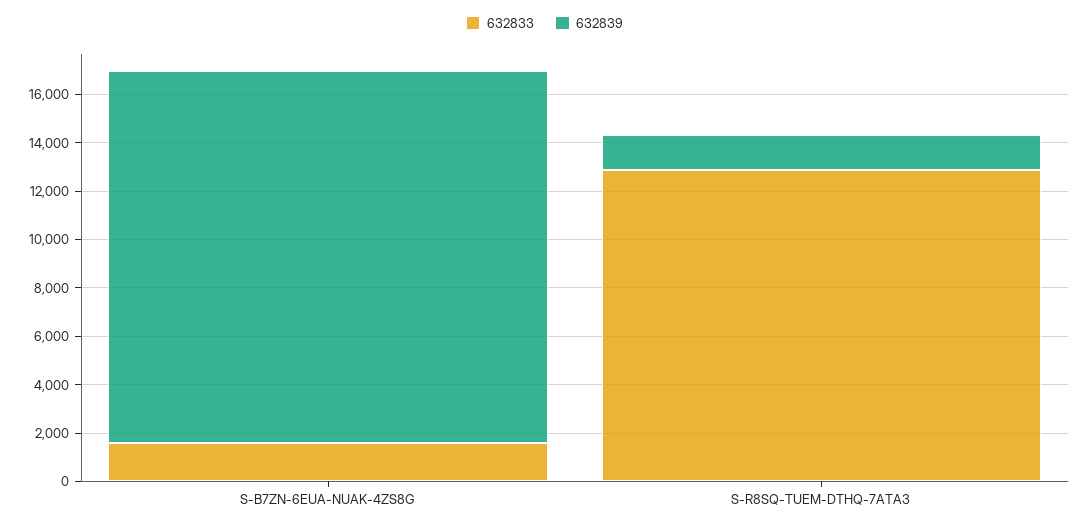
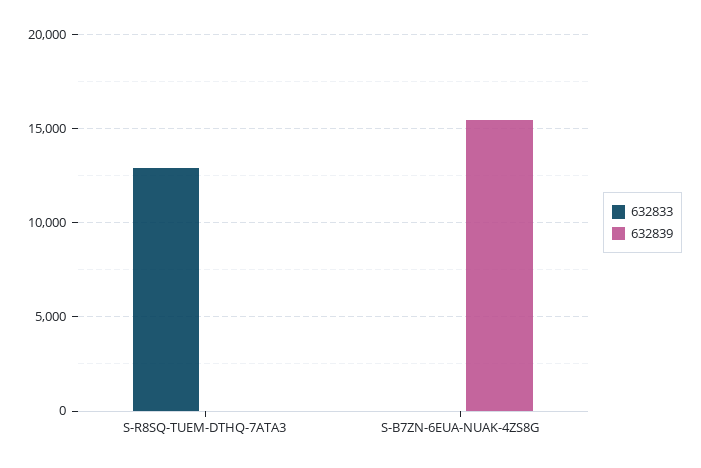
632833, S-B7ZN-6EUA-NUAK-4ZS8G: 1500 -> 0
632839, S-R8SQ-TUEM-DTHQ-7ATA3: 1500 -> 0

